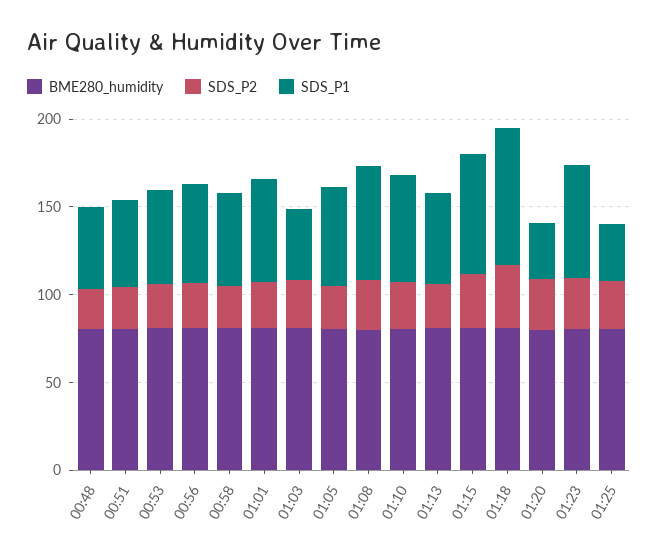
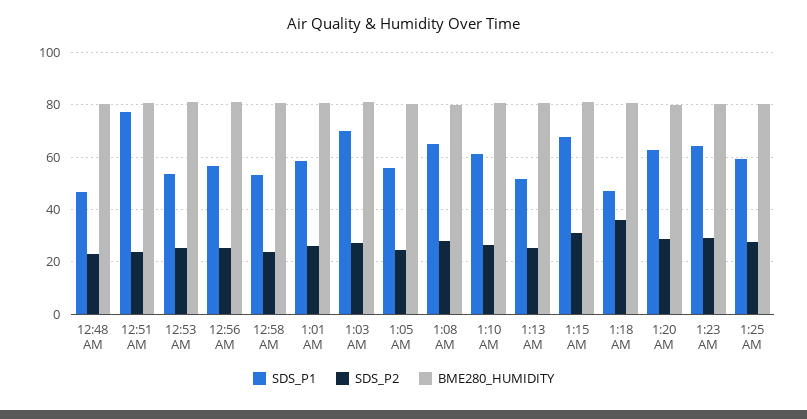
SDS_P1, 00:51: 50 -> 77.5
SDS_P1, 01:03: 40 -> 70
SDS_P1, 01:18: 80 -> 47.5
SDS_P1, 01:20: 30 -> 62.5
SDS_P1, 01:25: 30 -> 60

